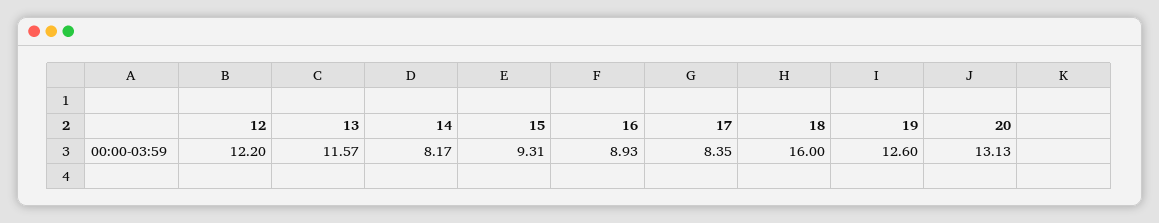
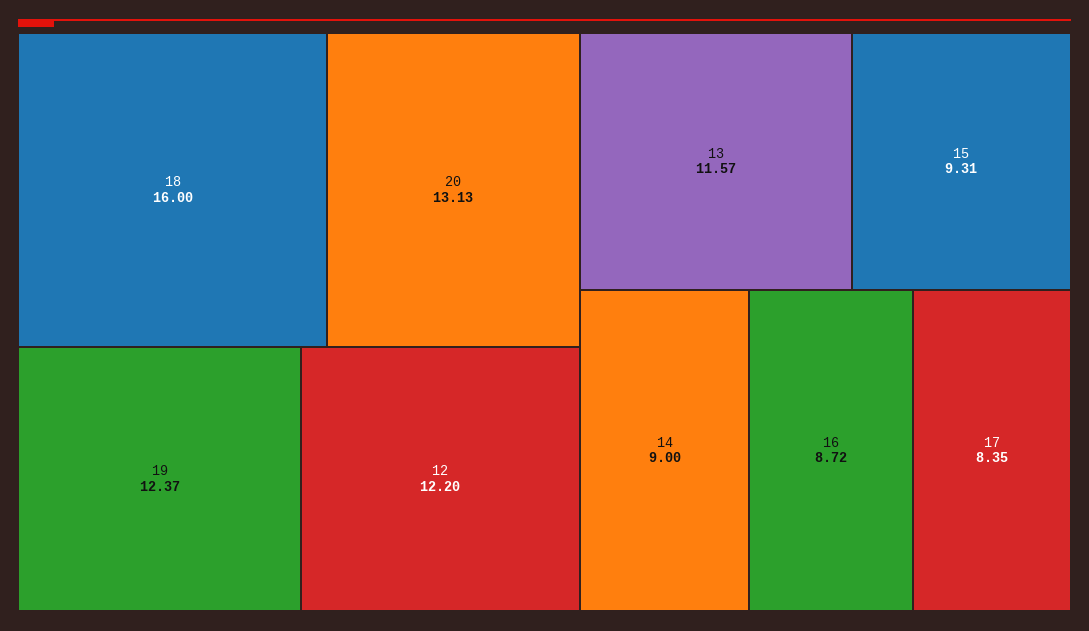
14: 8.17 -> 9
16: 8.93 -> 8.72
19: 12.6 -> 12.37

